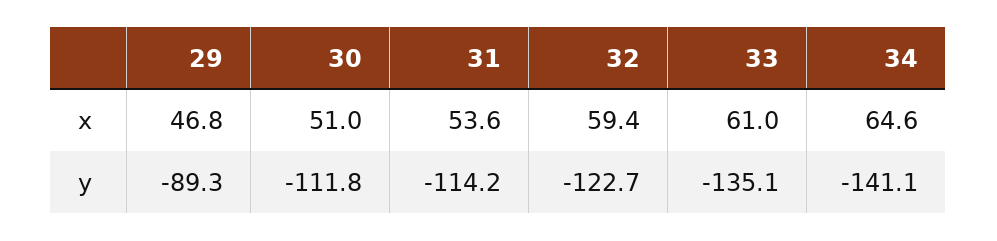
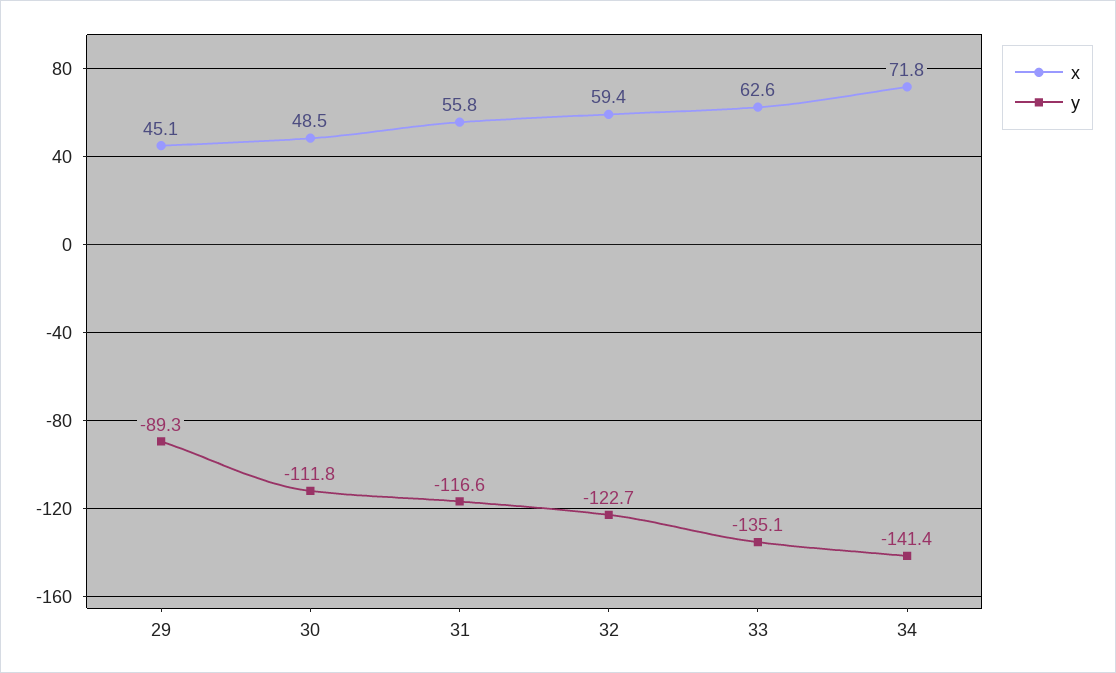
x, 29: 46.8 -> 45.1
x, 30: 51 -> 48.5
x, 31: 53.6 -> 55.8
x, 33: 61 -> 62.6
x, 34: 64.6 -> 71.8
y, 31: -114.2 -> -116.6
y, 34: -141.1 -> -141.4

